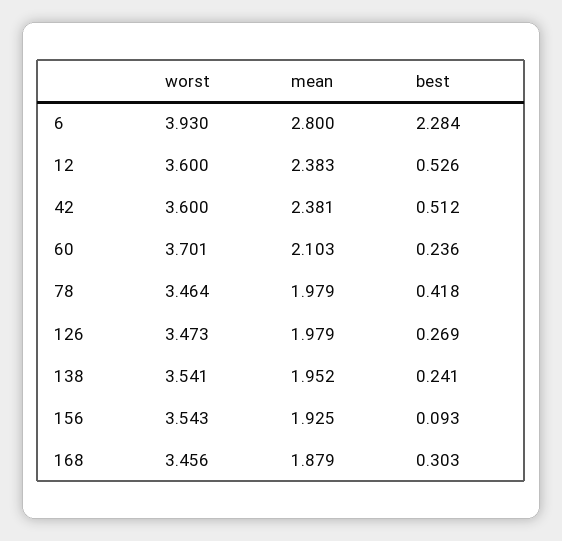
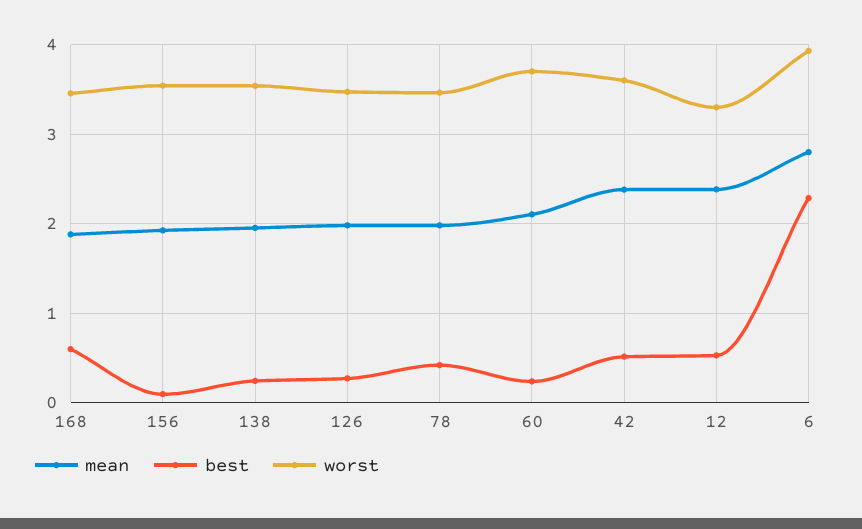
worst, 12: 3.6 -> 3.3
best, 168: 0.303 -> 0.6

